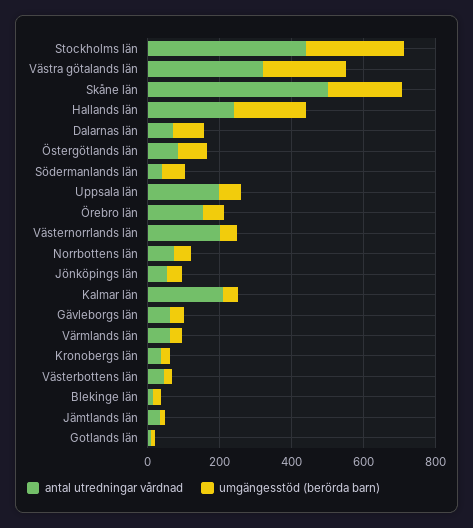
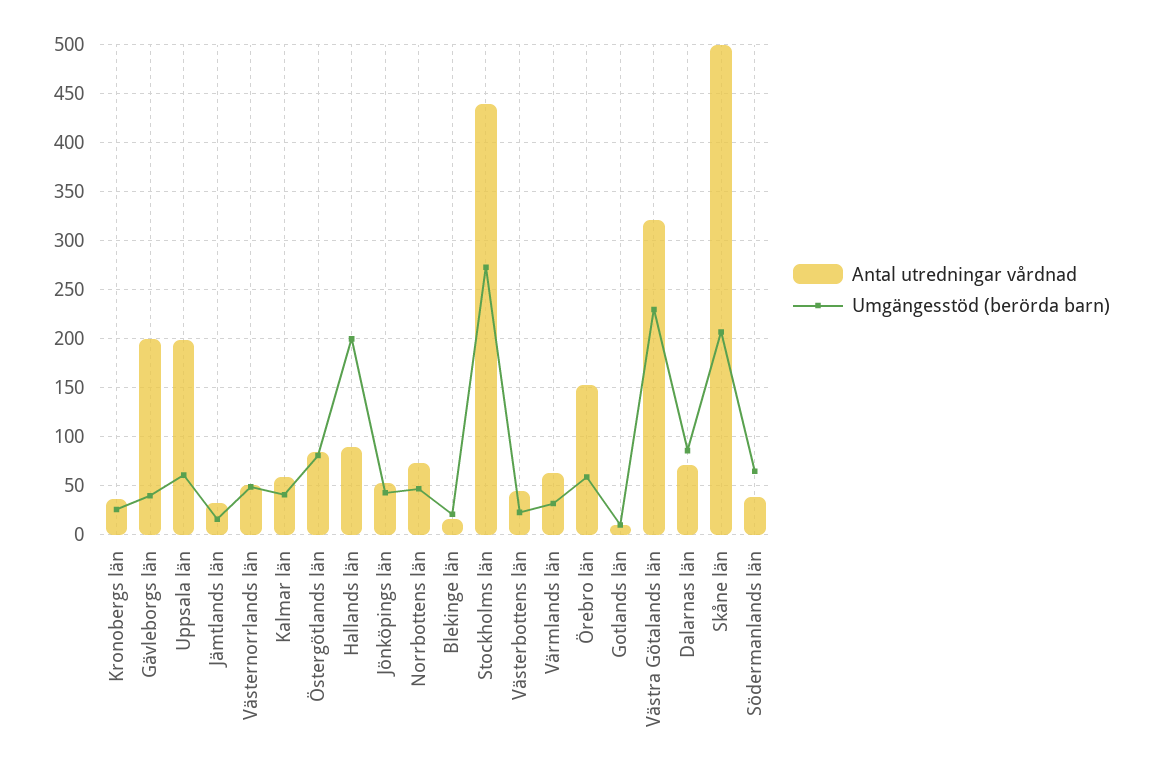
antal utredningar vårdnad, Hallands län: 250 -> 90
antal utredningar vårdnad, Västernorrlands län: 200 -> 50
antal utredningar vårdnad, Kalmar län: 200 -> 60
antal utredningar vårdnad, Gävleborgs län: 50 -> 200

